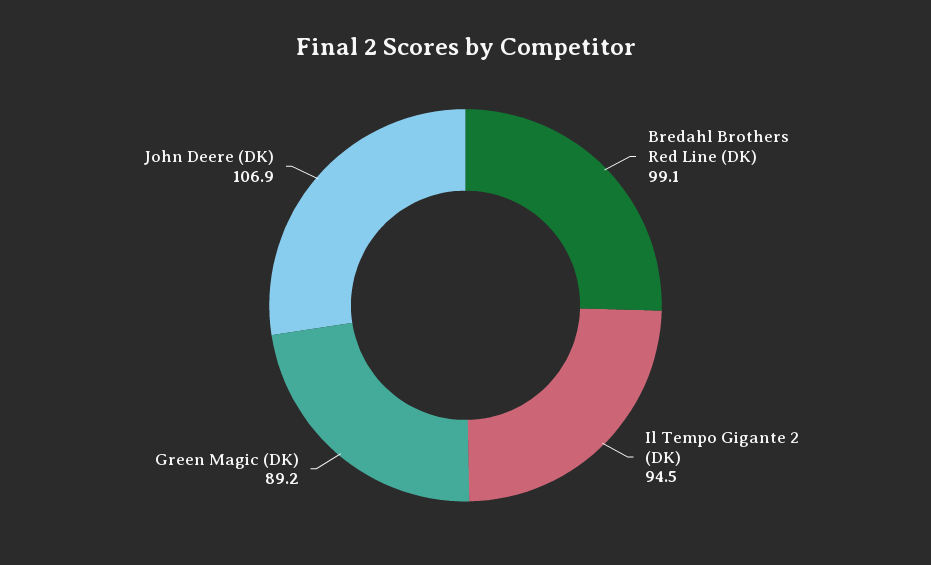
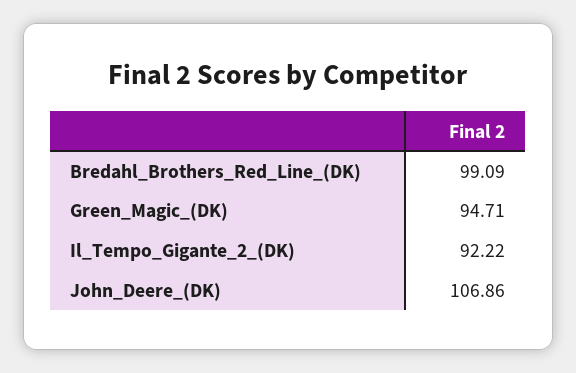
Il Tempo Gigante 2 (DK): 94.5 -> 92.22
Green Magic (DK): 89.2 -> 94.71

